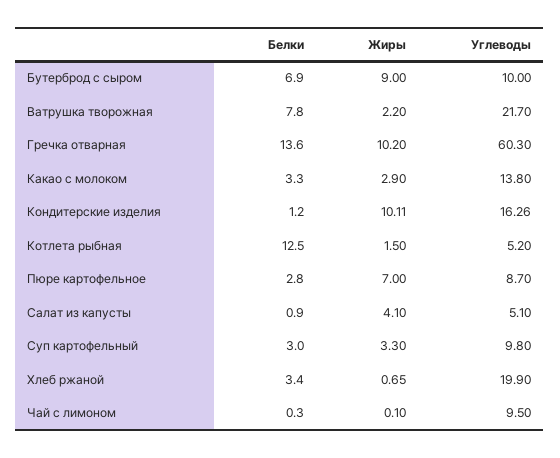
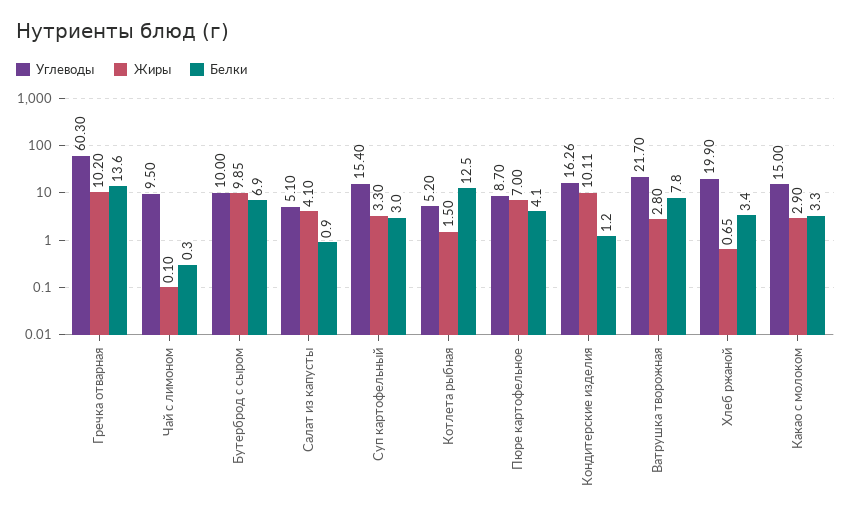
Жиры, Бутерброд с сыром: 9 -> 9.85
Жиры, Ватрушка творожная: 2.2 -> 2.8
Углеводы, Какао с молоком: 13.8 -> 15
Белки, Пюре картофельное: 2.8 -> 4.1
Углеводы, Суп картофельный: 9.8 -> 15.4

